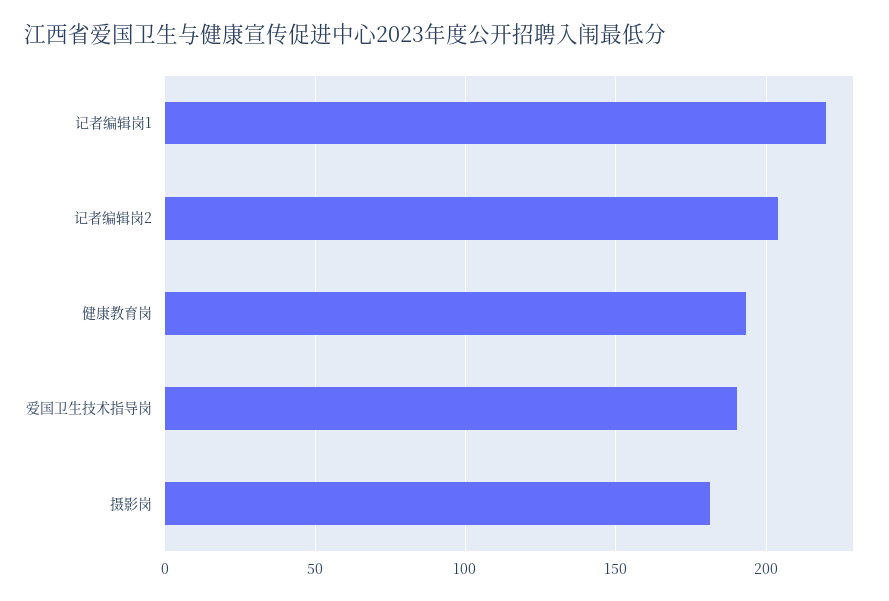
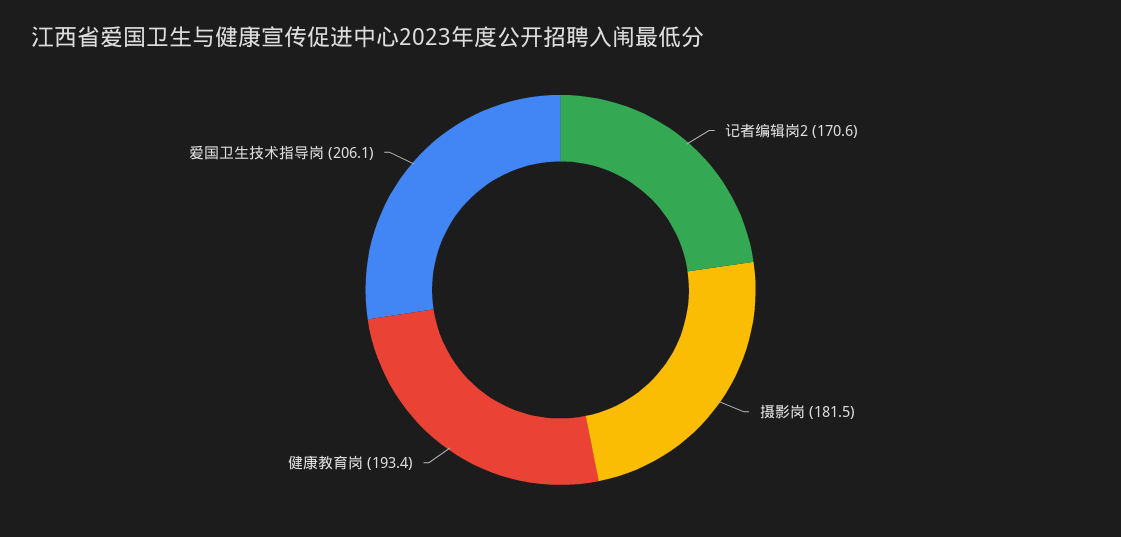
记者编辑岗1: 220 -> none
记者编辑岗2: 205 -> 170.6
爱国卫生技术指导岗: 190 -> 206.1

